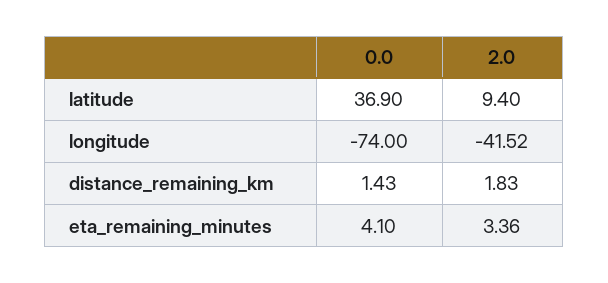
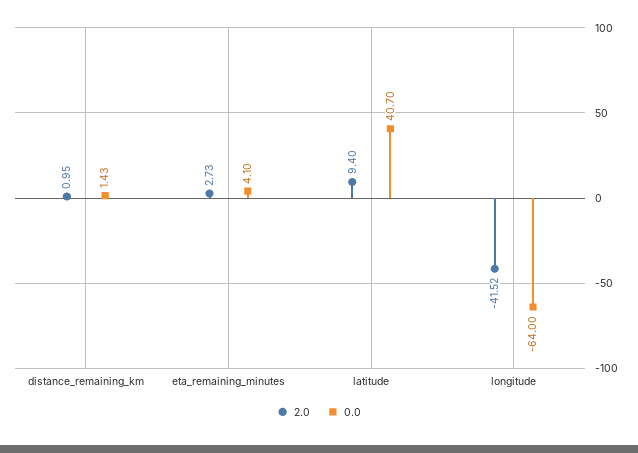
0.0, latitude: 36.9 -> 40.7
0.0, longitude: -74 -> -64
2.0, distance_remaining_km: 1.83 -> 0.95
2.0, eta_remaining_minutes: 3.36 -> 2.73

